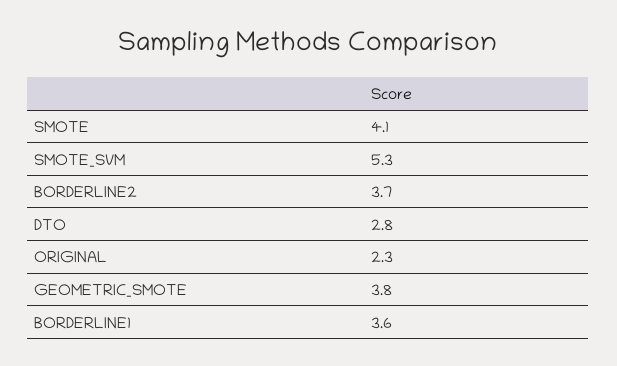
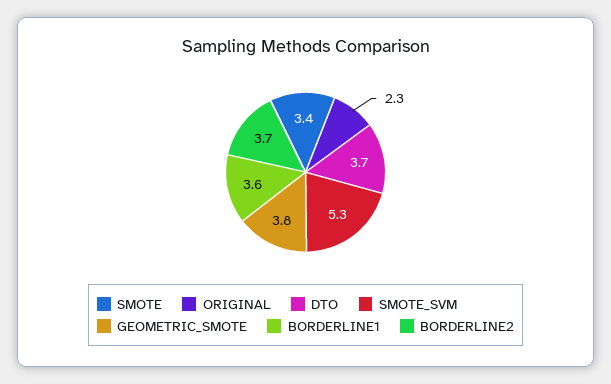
SMOTE: 4.1 -> 3.4
DTO: 2.8 -> 3.7

